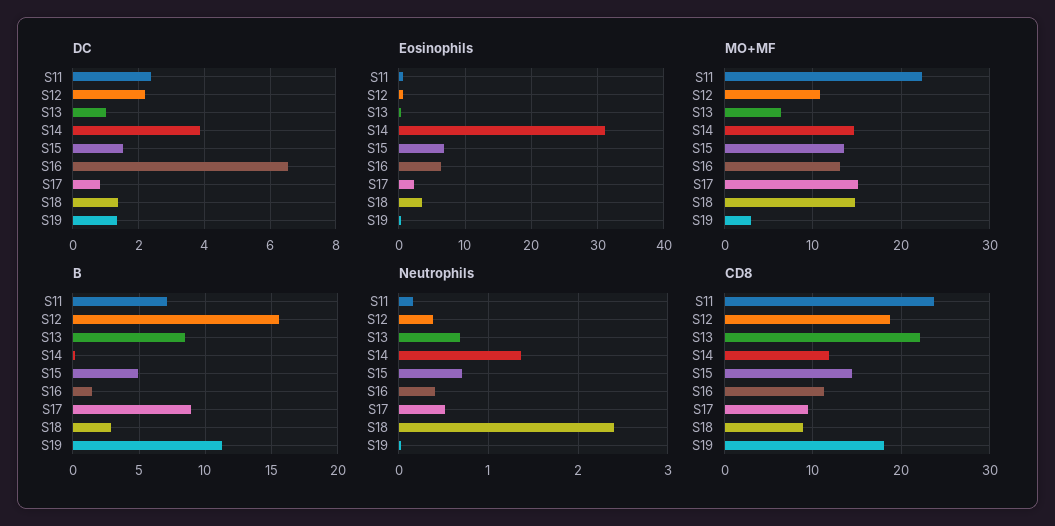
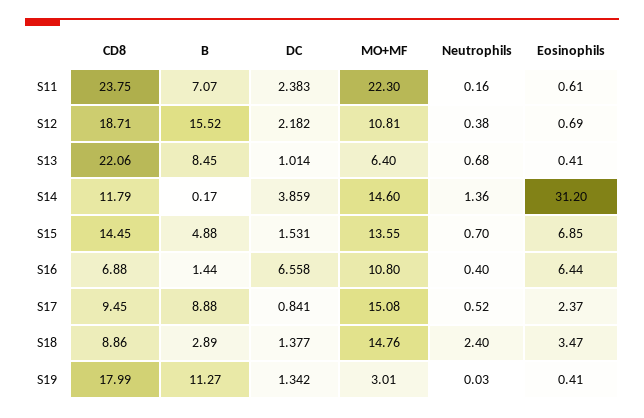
MO+MF, S16: 13 -> 10.8
CD8, S16: 11 -> 6.88

